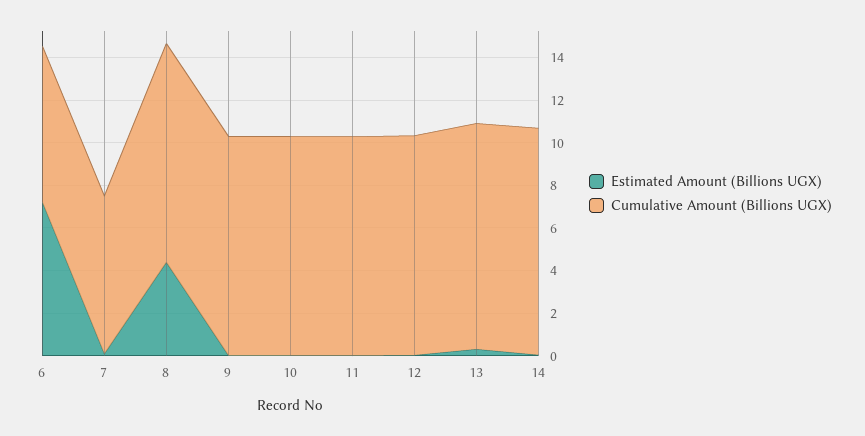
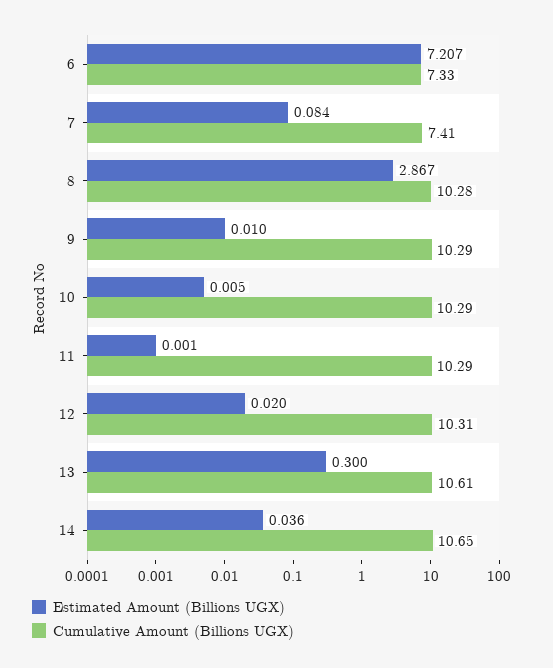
Estimated Amount (Billions UGX), 8: 4.5 -> 2.867

